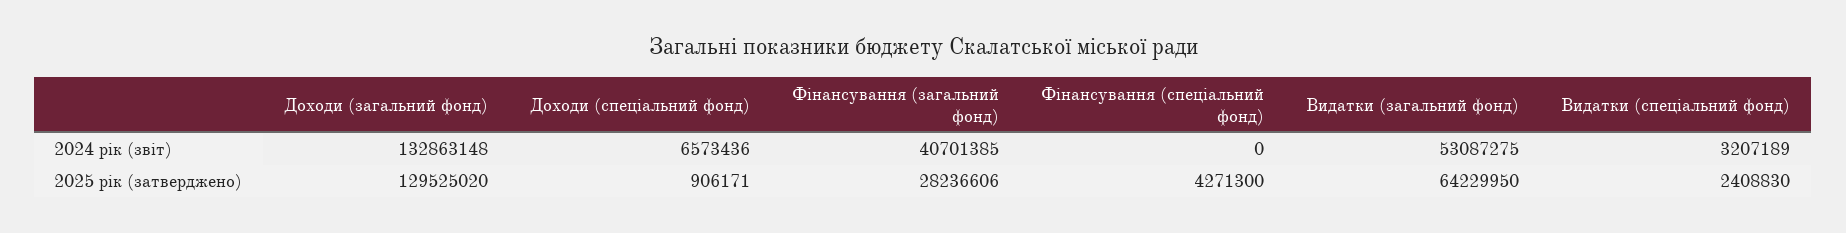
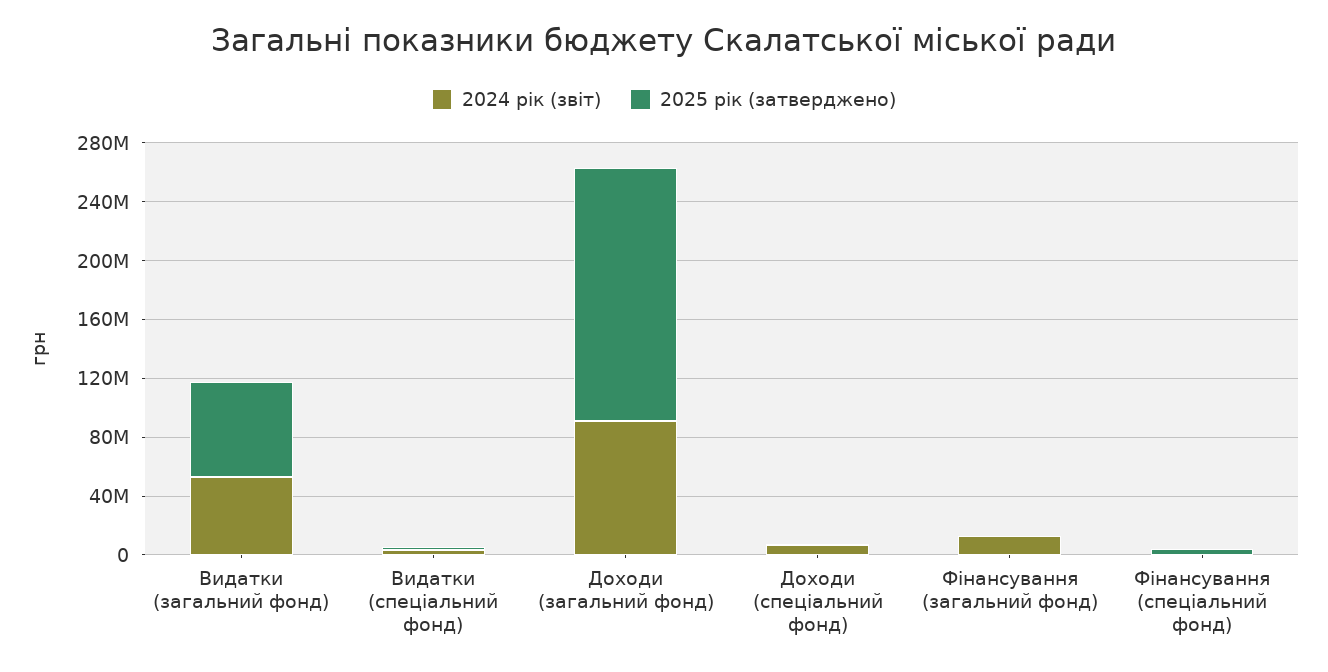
2024 рік (звіт), Доходи (загальний фонд): 132863148 -> 90000000
2024 рік (звіт), Фінансування (загальний фонд): 40701385 -> 10000000
2025 рік (затверджено), Доходи (загальний фонд): 129525020 -> 170000000
2025 рік (затверджено), Фінансування (загальний фонд): 28236606 -> 0

